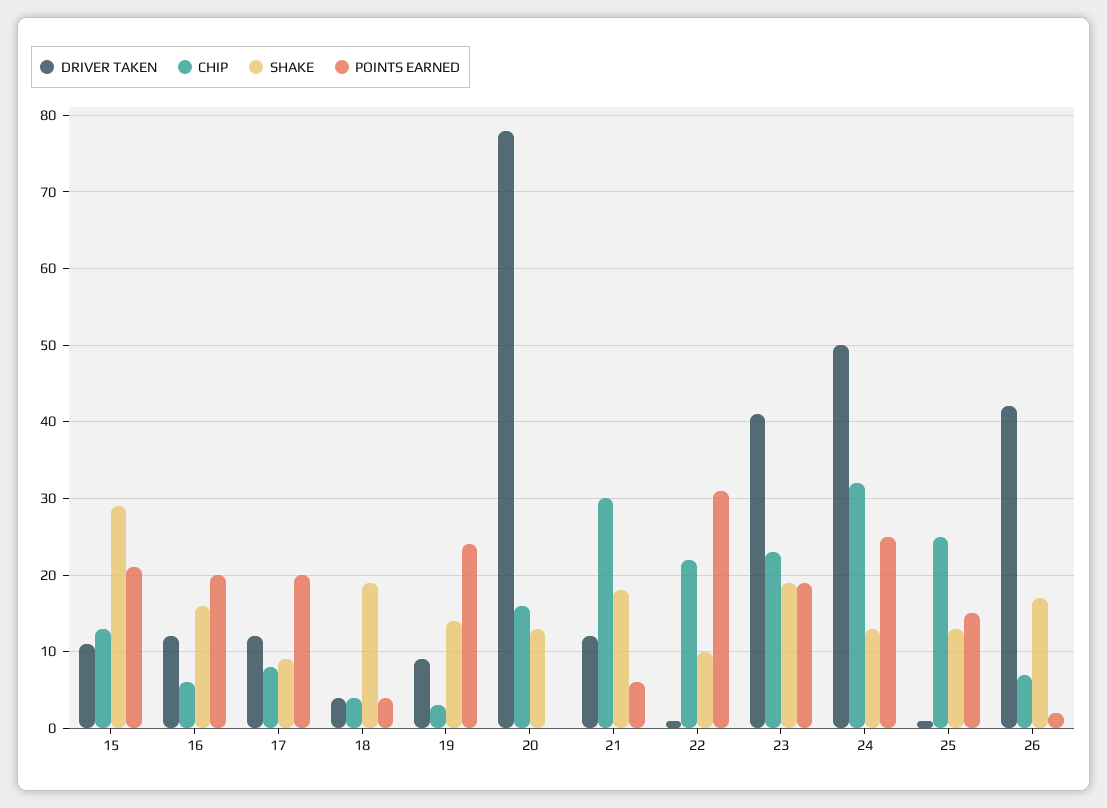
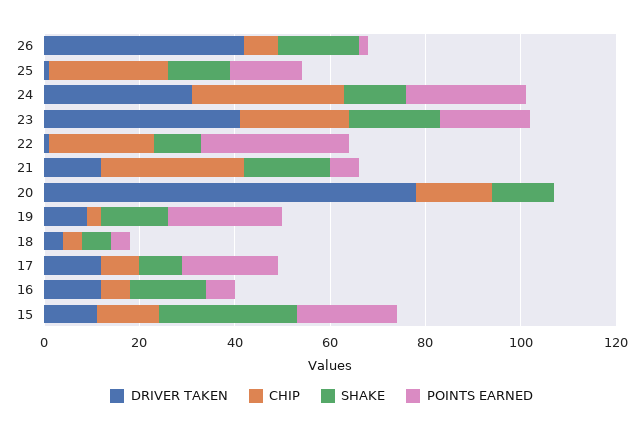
POINTS EARNED, 16: 20 -> 5
SHAKE, 18: 19 -> 5
DRIVER TAKEN, 24: 50 -> 30

